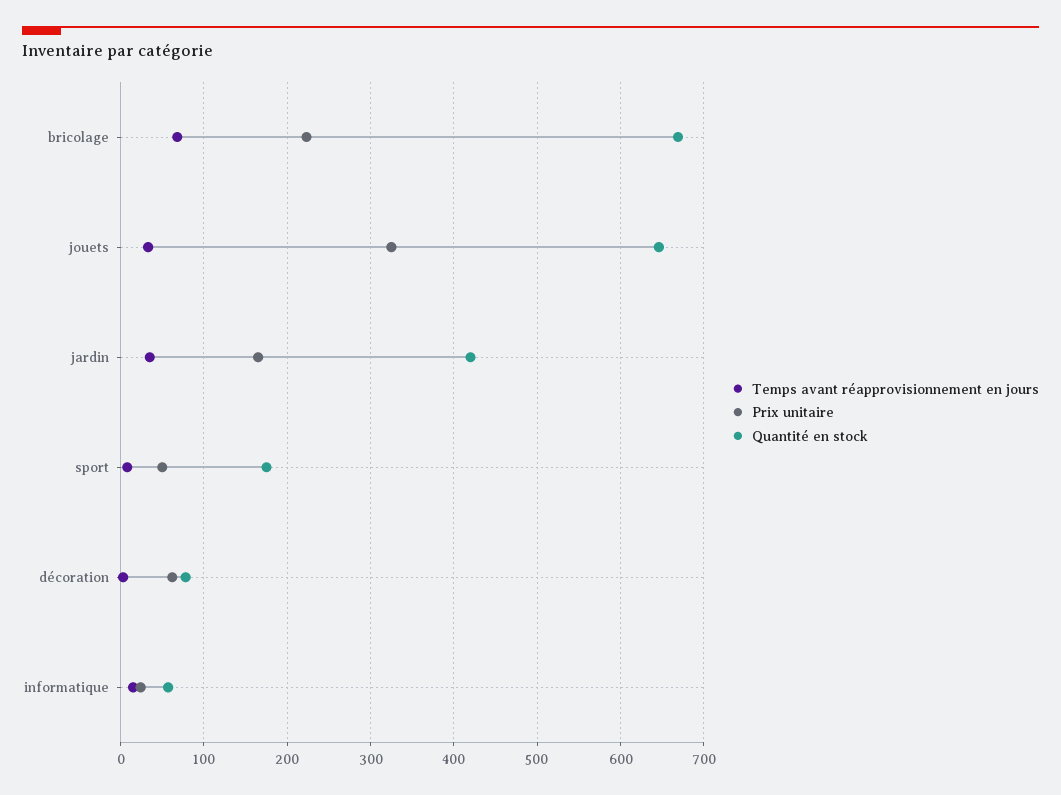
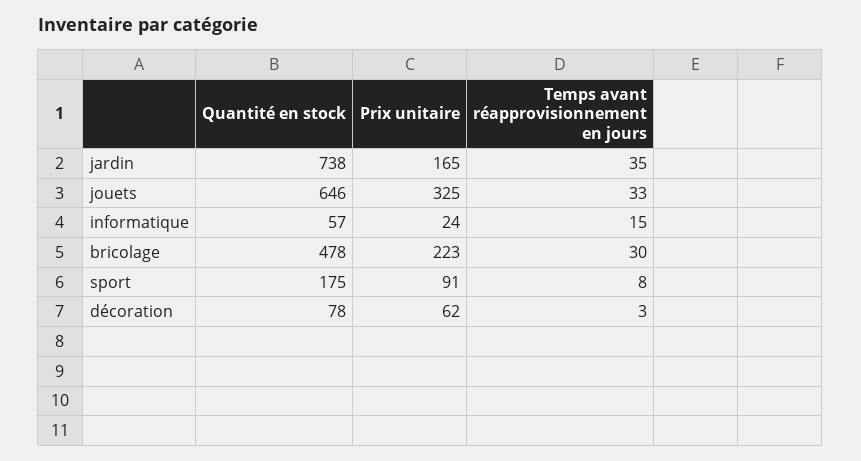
Temps avant réapprovisionnement en jours, bricolage: 70 -> 30
Quantité en stock, bricolage: 670 -> 478
Quantité en stock, jardin: 420 -> 738
Prix unitaire, sport: 50 -> 91

